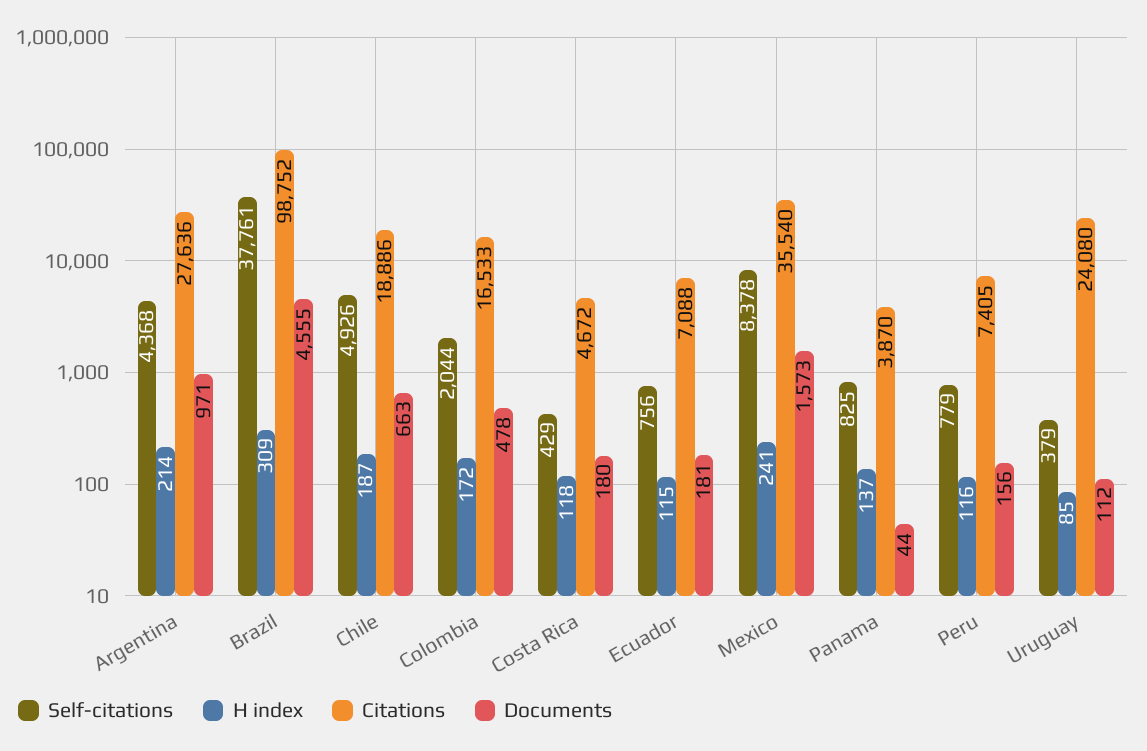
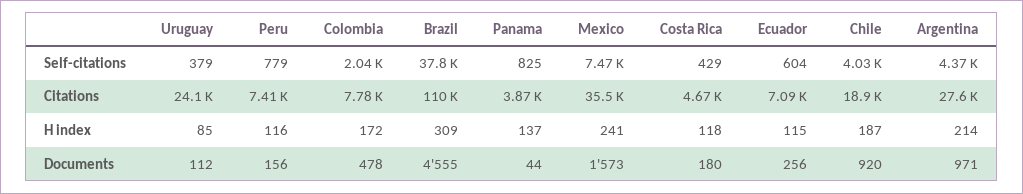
Citations, Brazil: 98752 -> 110000
Self-citations, Chile: 4926 -> 4030
Documents, Chile: 663 -> 920
Citations, Colombia: 16533 -> 7780
Self-citations, Ecuador: 756 -> 604
Documents, Ecuador: 181 -> 256
Self-citations, Mexico: 8378 -> 7470

